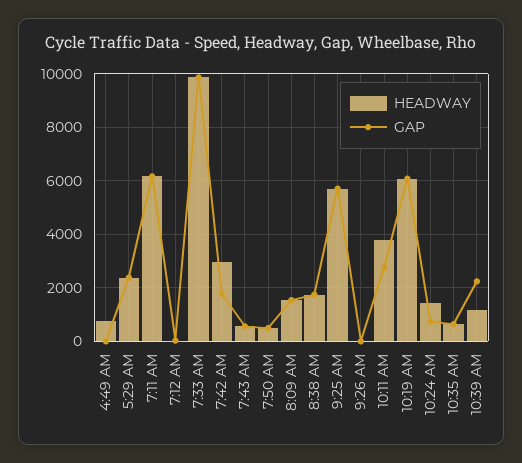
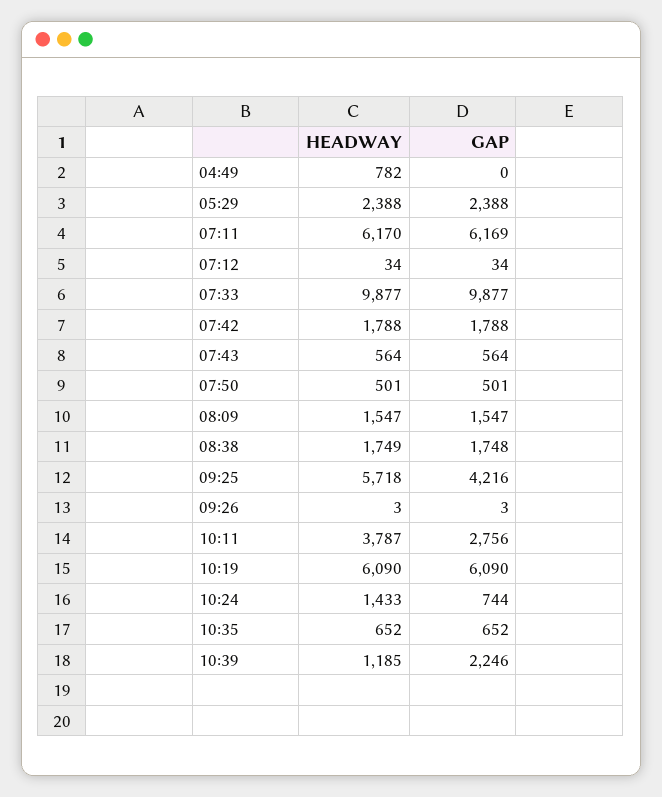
HEADWAY, 7:42 AM: 3000 -> 1788
GAP, 9:25 AM: 5750 -> 4216

